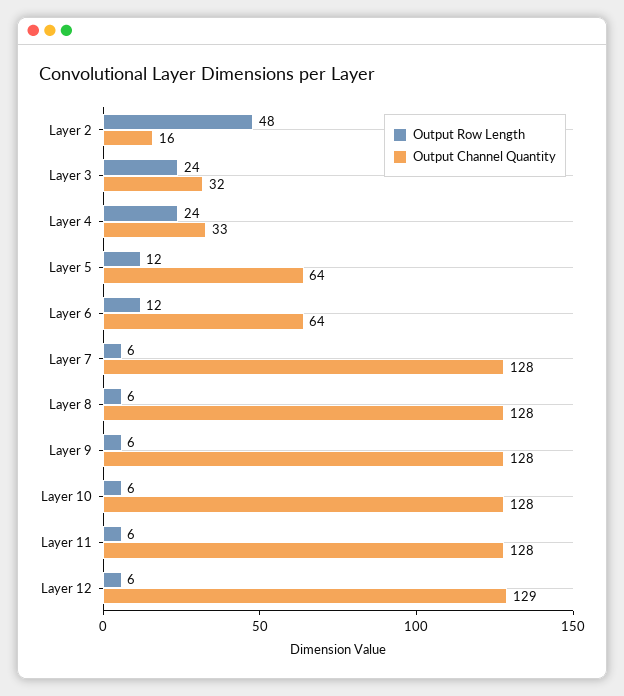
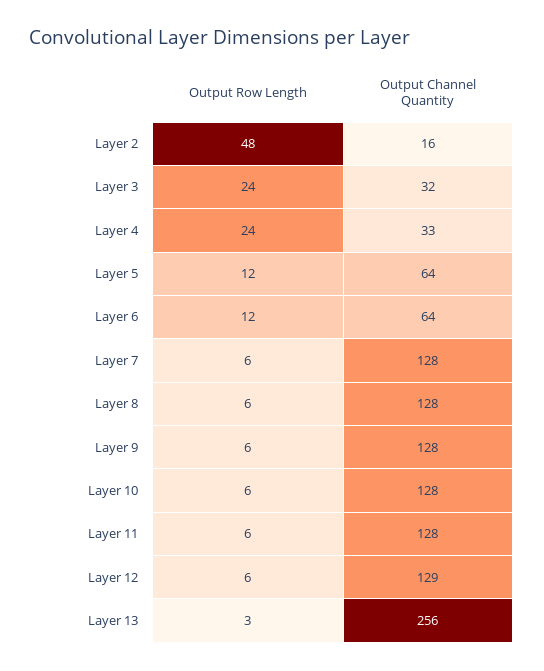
Output Row Length, Layer 13: none -> 3
Output Channel Quantity, Layer 13: none -> 256

